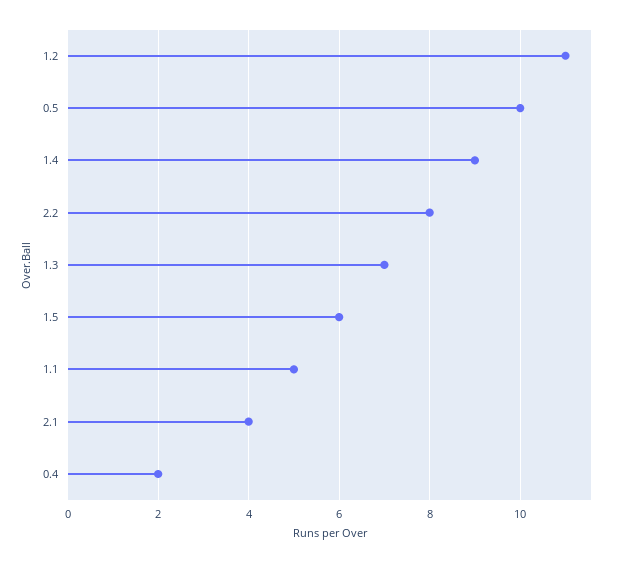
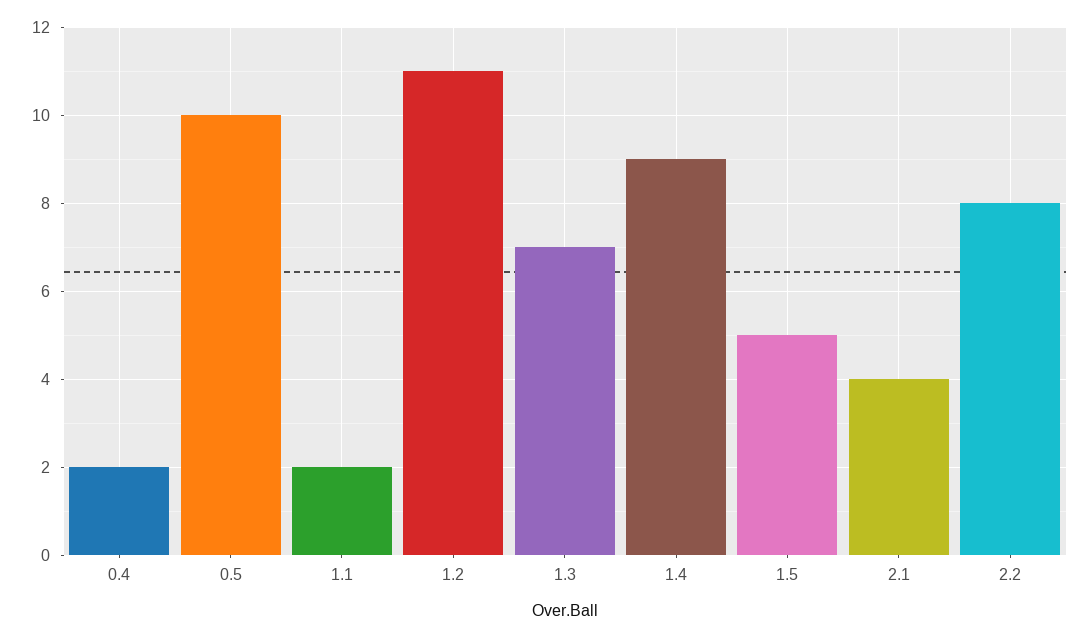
1.5: 6 -> 5
1.1: 5 -> 2

